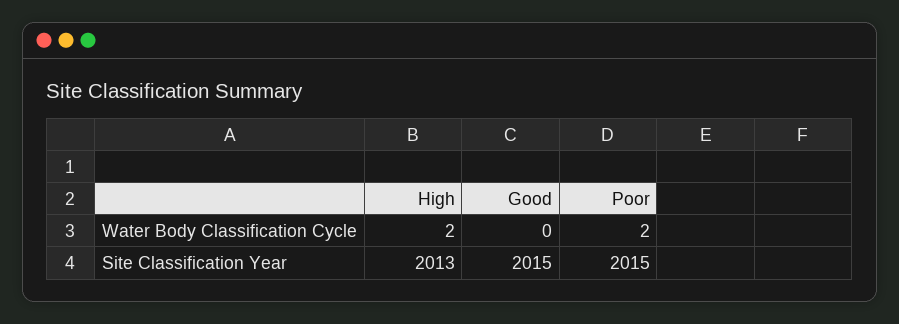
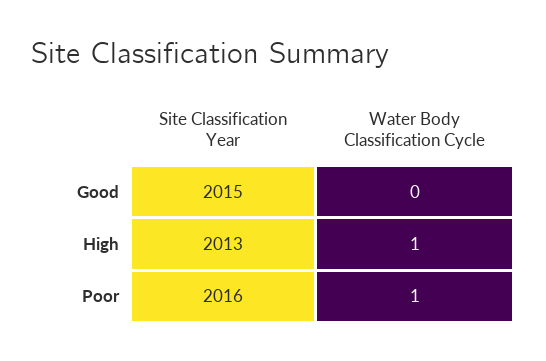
High, Water Body Classification Cycle: 2 -> 1
Poor, Water Body Classification Cycle: 2 -> 1
Poor, Site Classification Year: 2015 -> 2016

